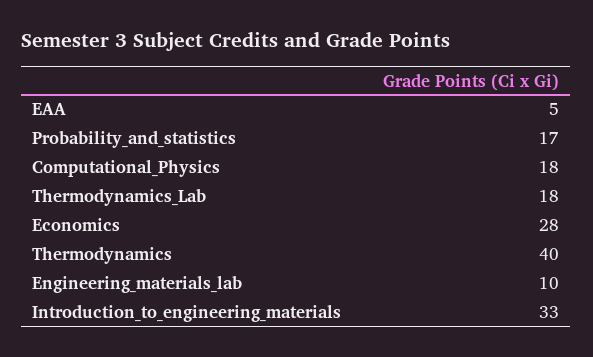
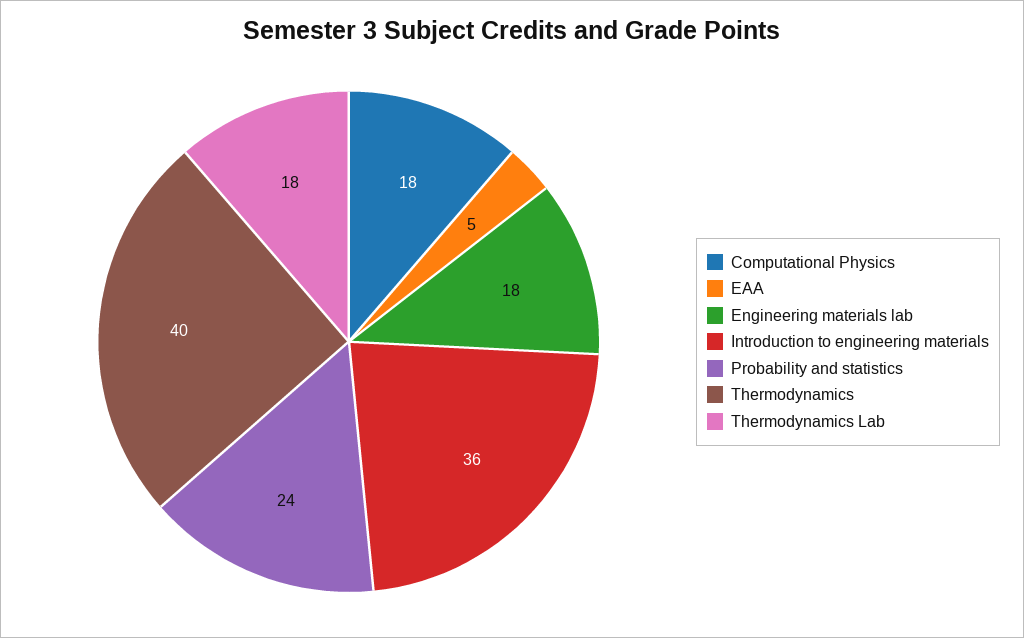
Probability_and_statistics: 17 -> 24
Economics: 28 -> none
Engineering_materials_lab: 10 -> 18
Introduction_to_engineering_materials: 33 -> 36

